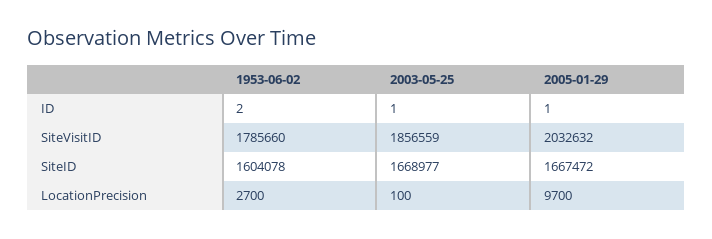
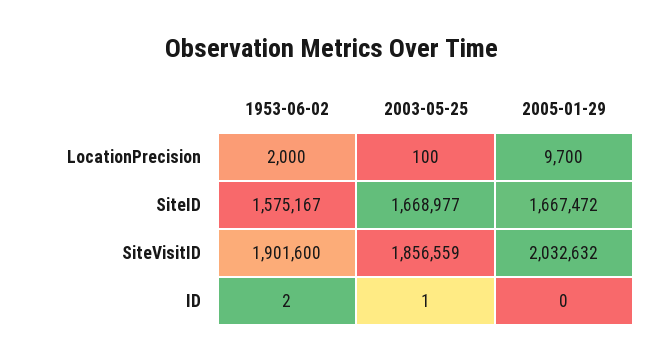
2005-01-29, ID: 1 -> 0
1953-06-02, SiteVisitID: 1785660 -> 1901600
1953-06-02, SiteID: 1604078 -> 1575167
1953-06-02, LocationPrecision: 2700 -> 2000

